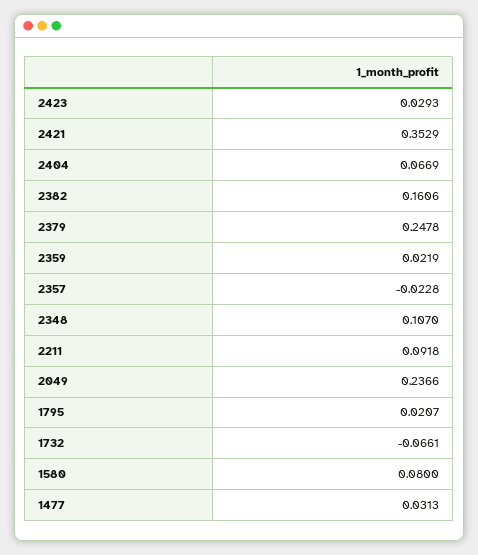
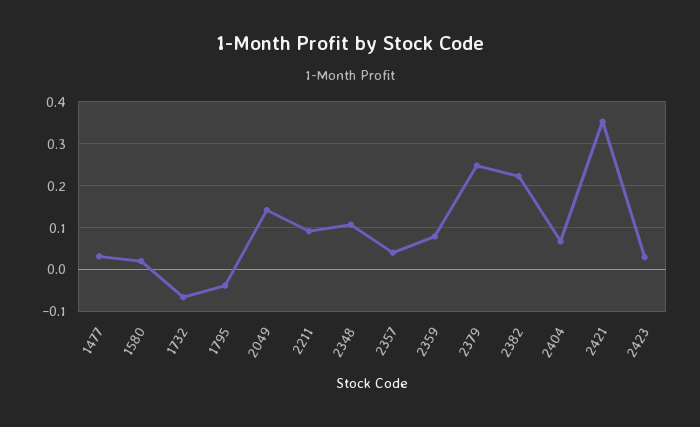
2382: 0.1606 -> 0.22
2359: 0.0219 -> 0.08
2357: -0.0228 -> 0.04
2049: 0.2366 -> 0.14
1795: 0.0207 -> -0.04
1580: 0.08 -> 0.02

